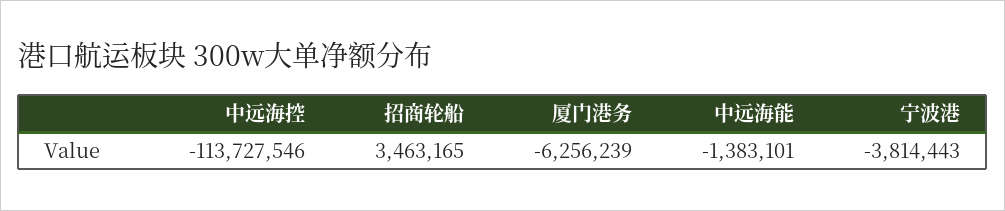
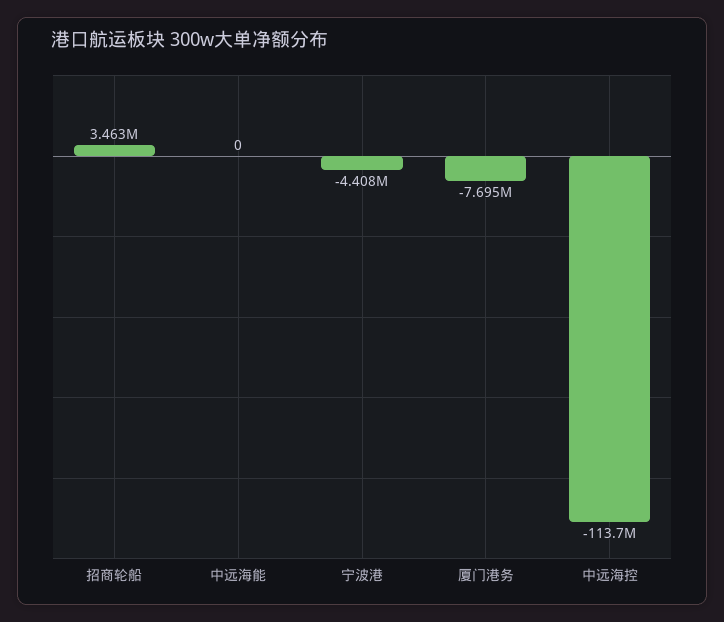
厦门港务: -6256239 -> -7695000
中远海能: -1383101 -> 0
宁波港: -3814443 -> -4408000

